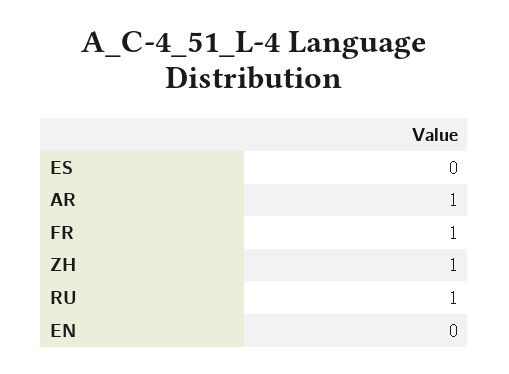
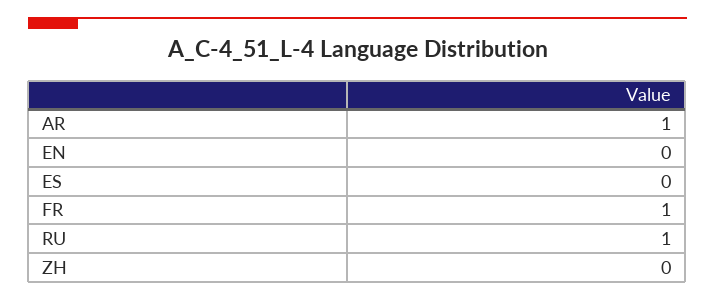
ZH: 1 -> 0

